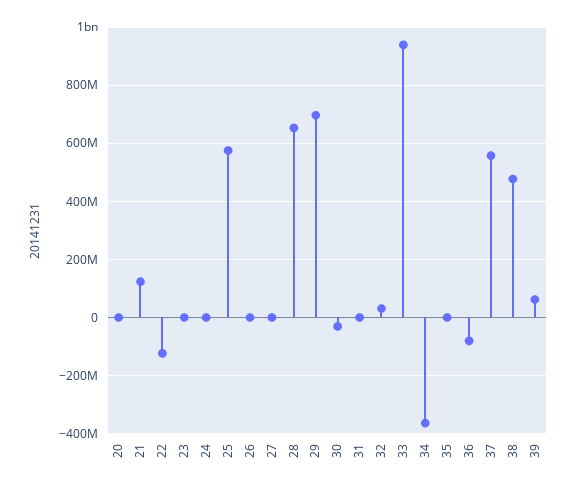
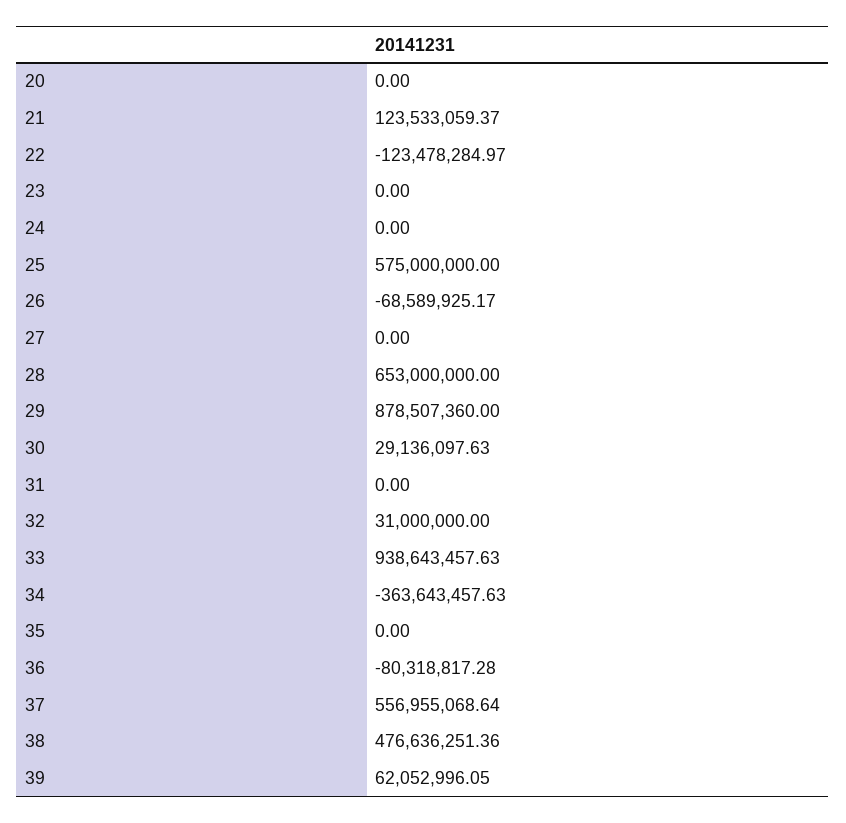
26: 0 -> -68589925.17
29: 700000000 -> 878507360
30: -25000000 -> 29136097.63

